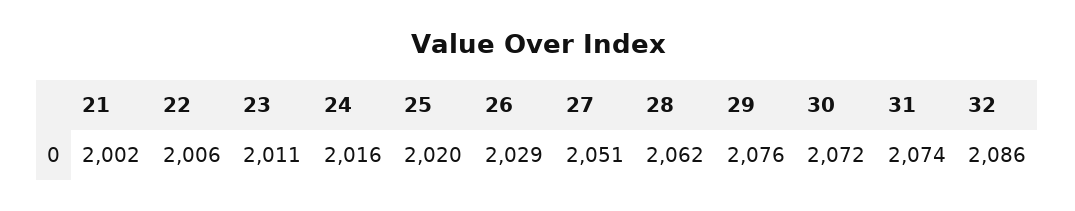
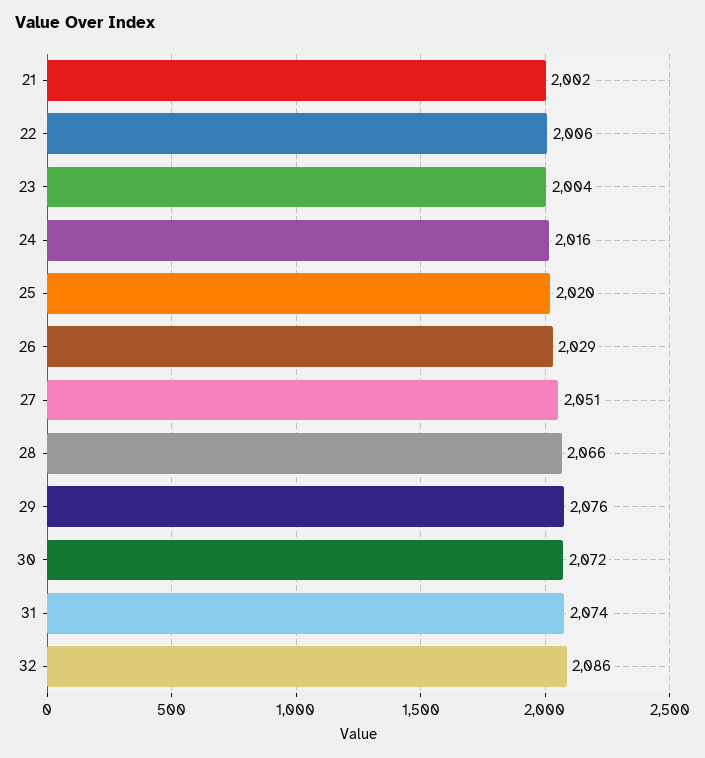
23: 2011 -> 2004
28: 2062 -> 2066

